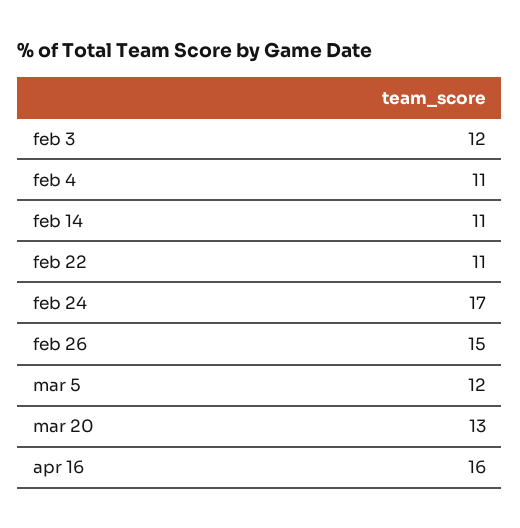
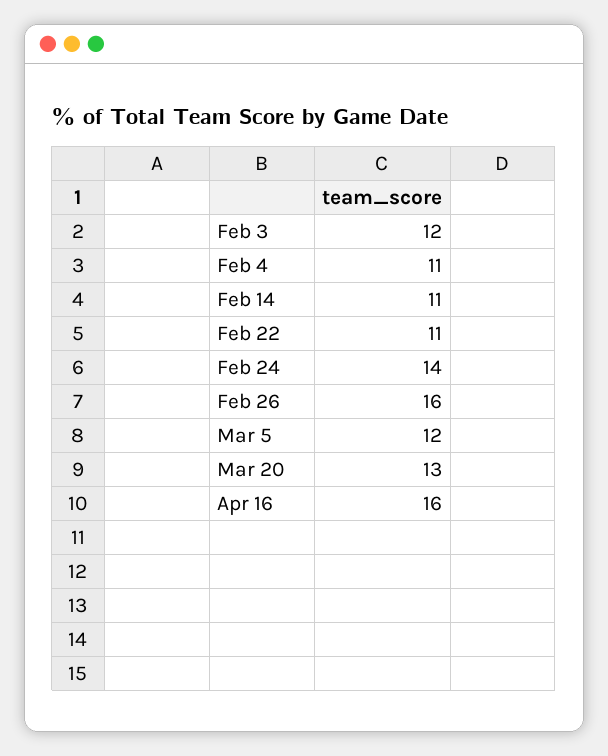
feb 24: 17 -> 14
feb 26: 15 -> 16

